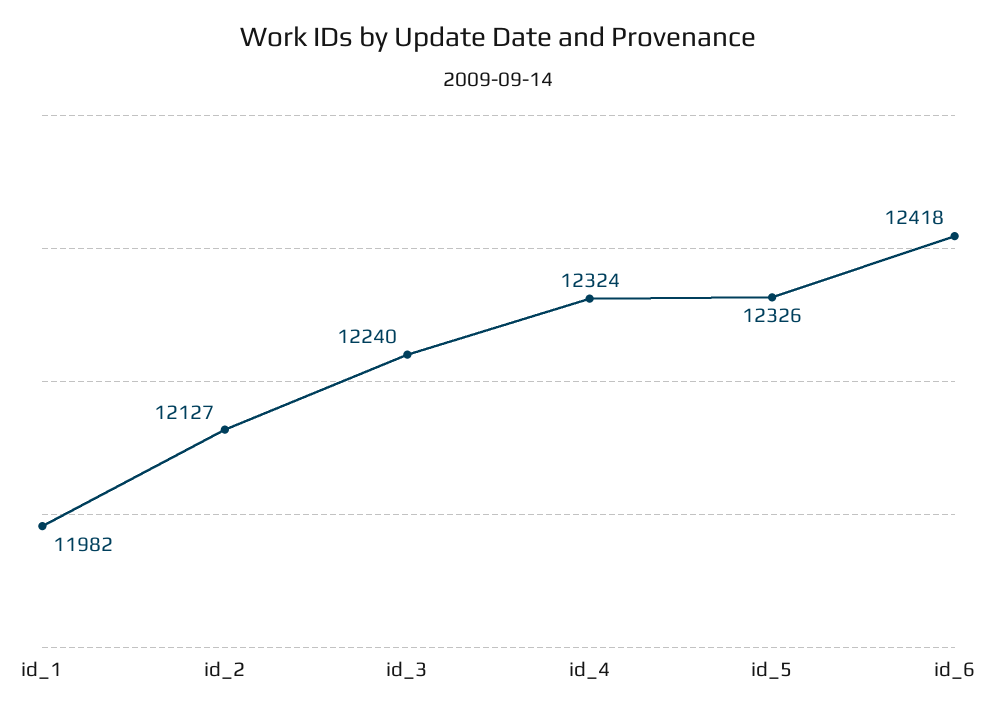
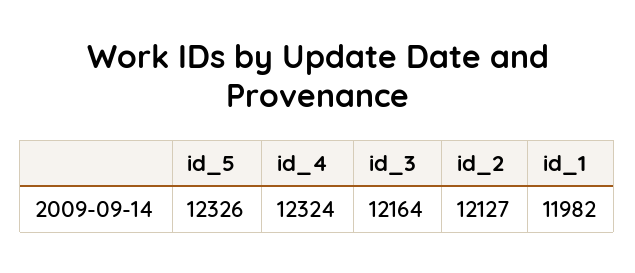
id_3: 12240 -> 12164
id_6: 12418 -> none

